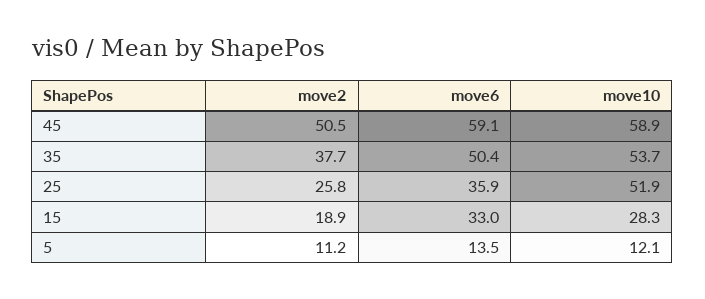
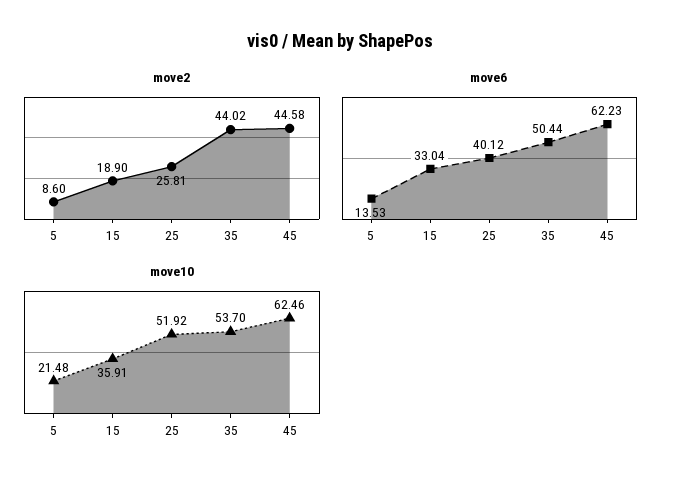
move2, 45: 50.5 -> 44.58
move6, 45: 59.1 -> 62.23
move10, 45: 58.9 -> 62.46
move2, 35: 37.7 -> 44.02
move6, 25: 35.9 -> 40.12
move10, 15: 28.3 -> 35.91
move2, 5: 11.2 -> 8.6
move10, 5: 12.1 -> 21.48

